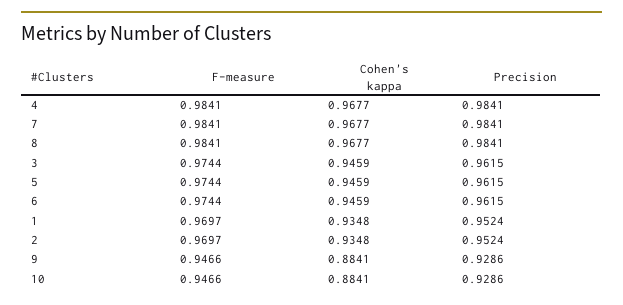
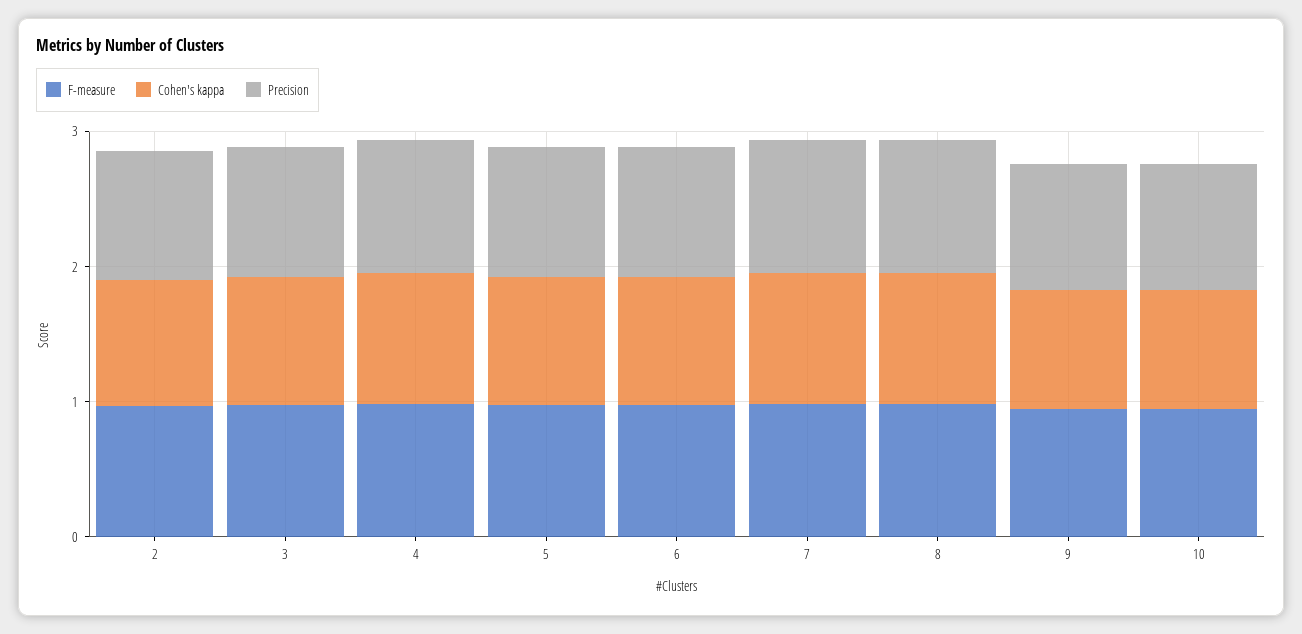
F-measure, 1: 0.9697 -> none
Cohen's kappa, 1: 0.9348 -> none
Precision, 1: 0.9524 -> none

